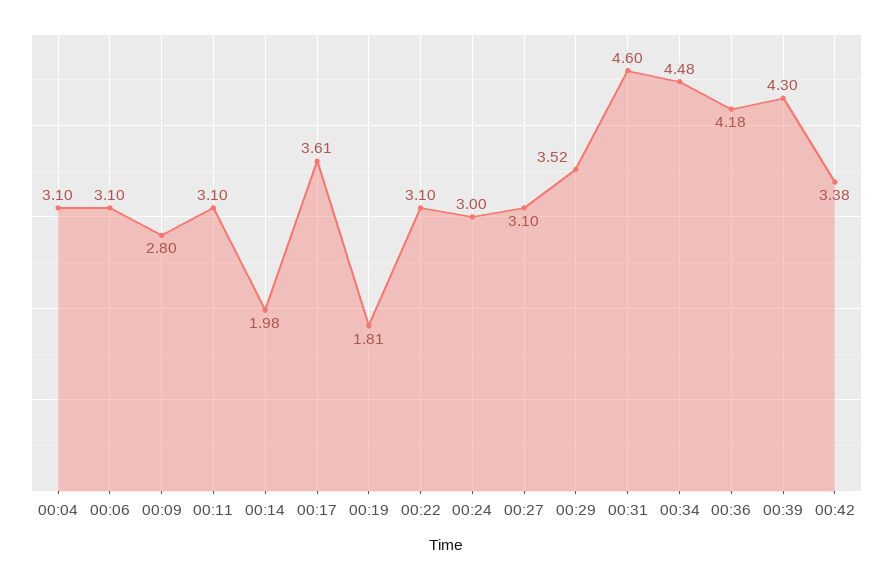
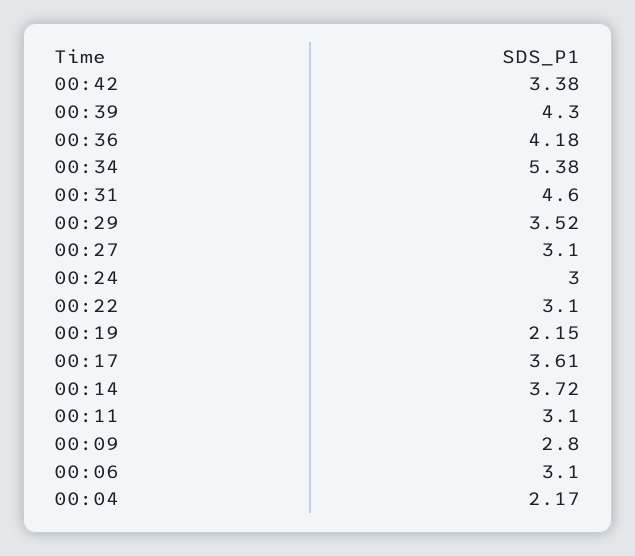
00:04: 3.1 -> 2.17
00:14: 1.98 -> 3.72
00:19: 1.81 -> 2.15
00:34: 4.48 -> 5.38

